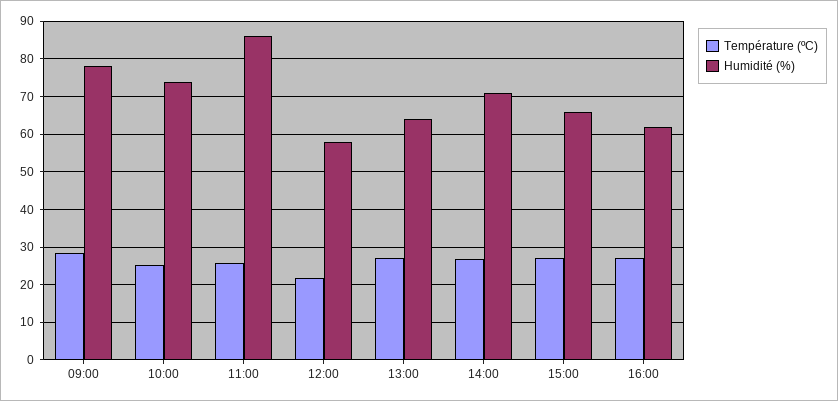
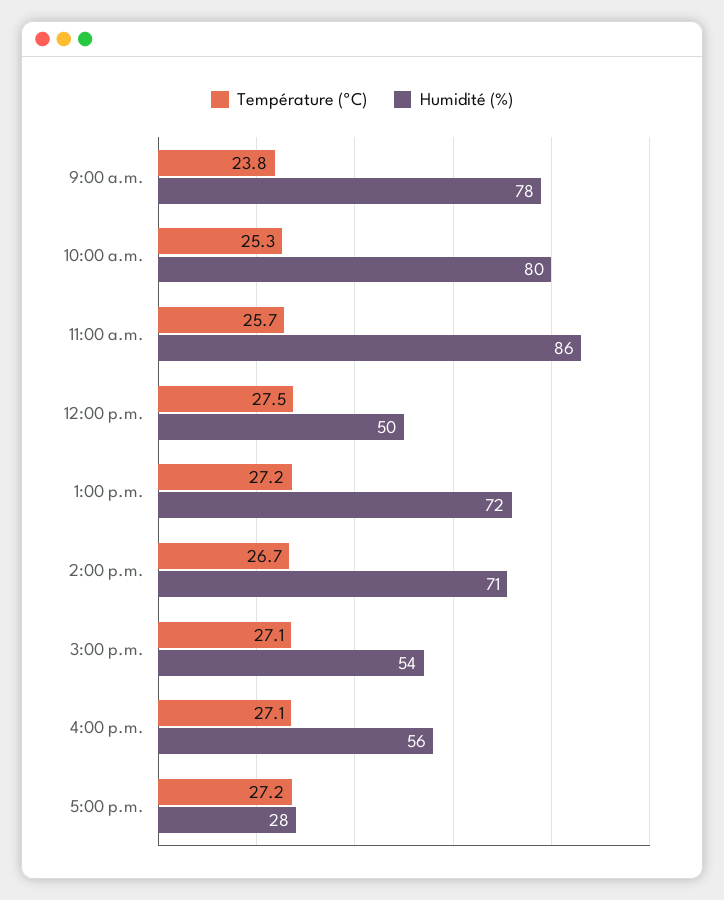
Température (ºC), 09:00: 28 -> 23.8
Humidité (%), 10:00: 74 -> 80
Température (ºC), 12:00: 22 -> 27.5
Humidité (%), 12:00: 58 -> 50
Humidité (%), 13:00: 64 -> 72
Humidité (%), 15:00: 66 -> 54
Humidité (%), 16:00: 62 -> 56
Température (ºC), 5:00 p.m.: none -> 27.2
Humidité (%), 5:00 p.m.: none -> 28

